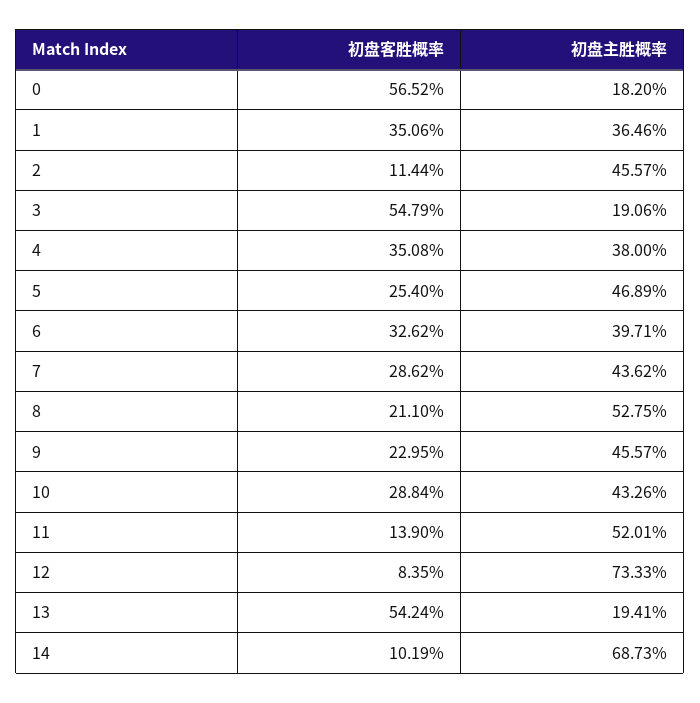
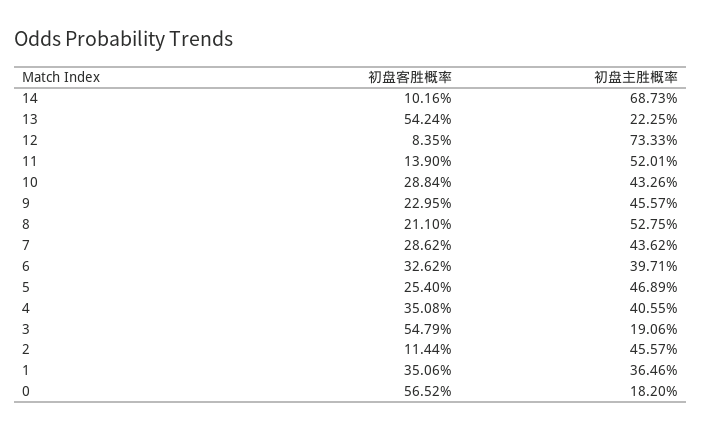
初盘主胜概率, 4: 38 -> 40.55
初盘主胜概率, 13: 19.41 -> 22.25
初盘客胜概率, 14: 10.19 -> 10.16

